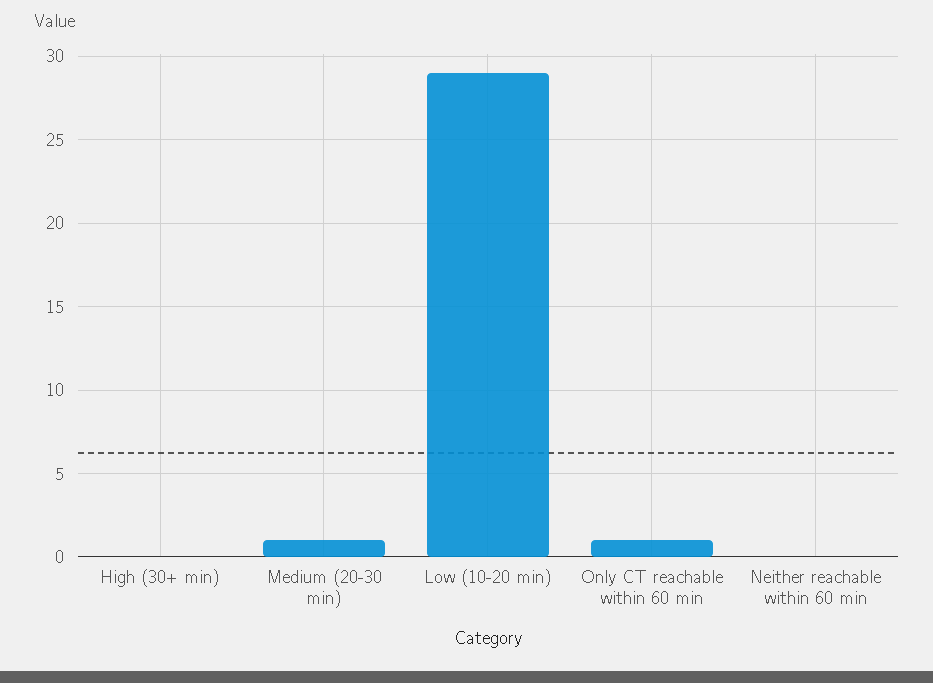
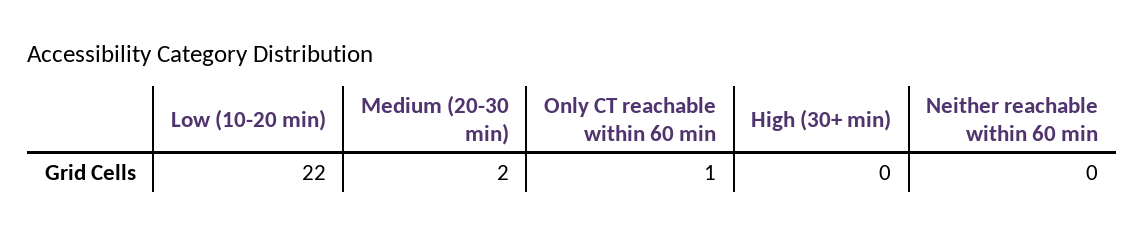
Medium (20-30 min): 1 -> 2
Low (10-20 min): 29 -> 22

